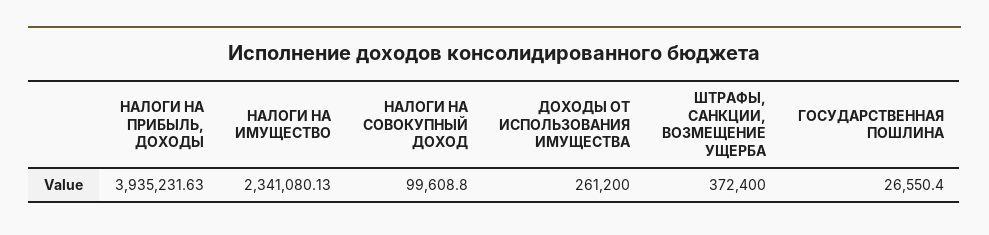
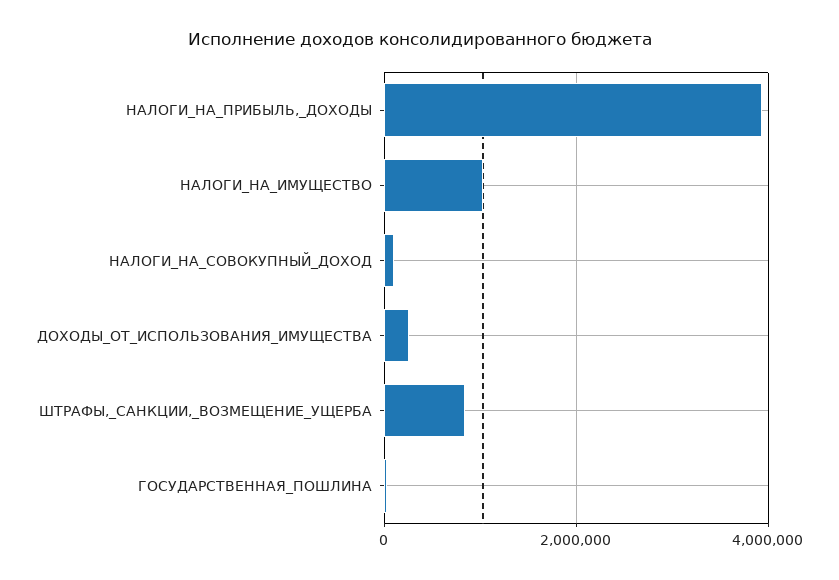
НАЛОГИ НА ИМУЩЕСТВО: 2341080.13 -> 1000000
ШТРАФЫ, САНКЦИИ, ВОЗМЕЩЕНИЕ УЩЕРБА: 372400 -> 800000

